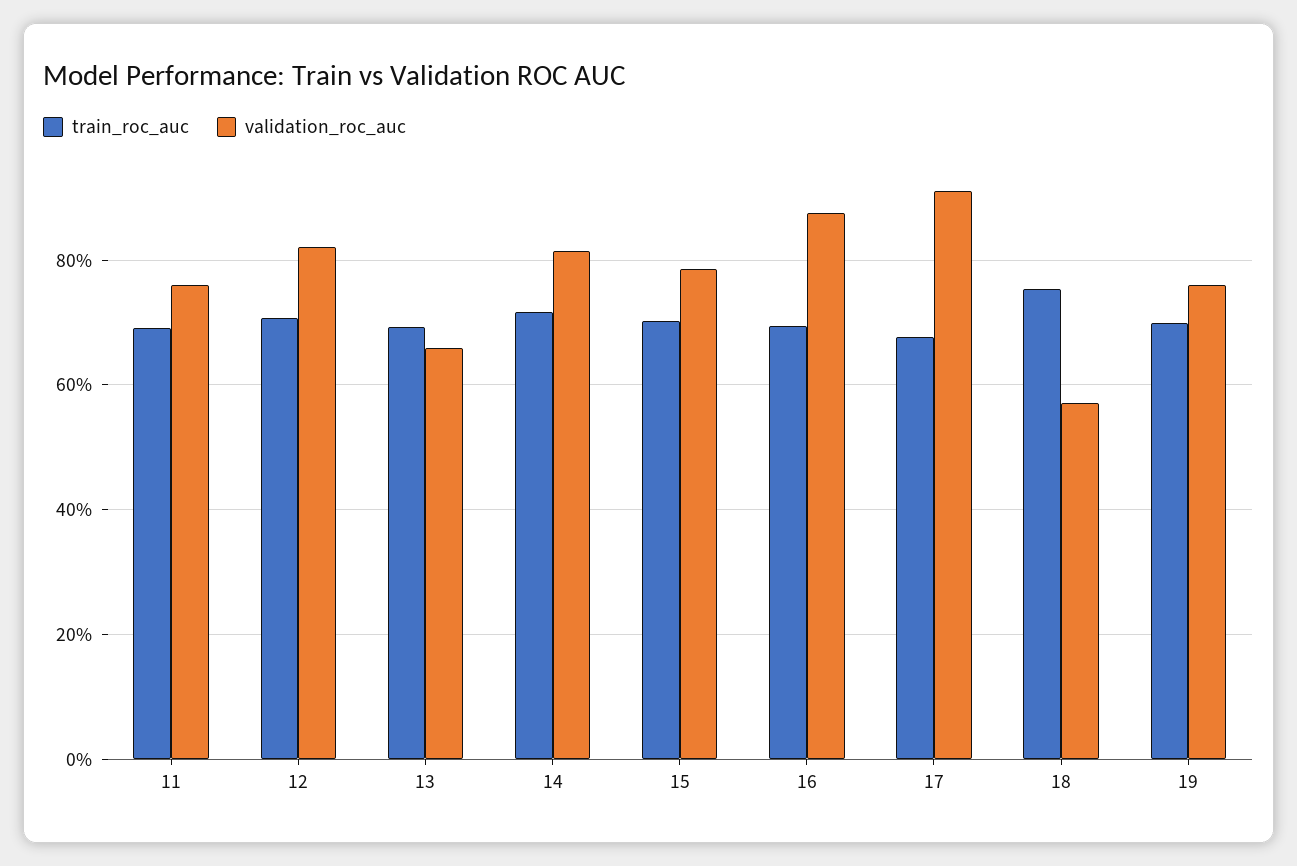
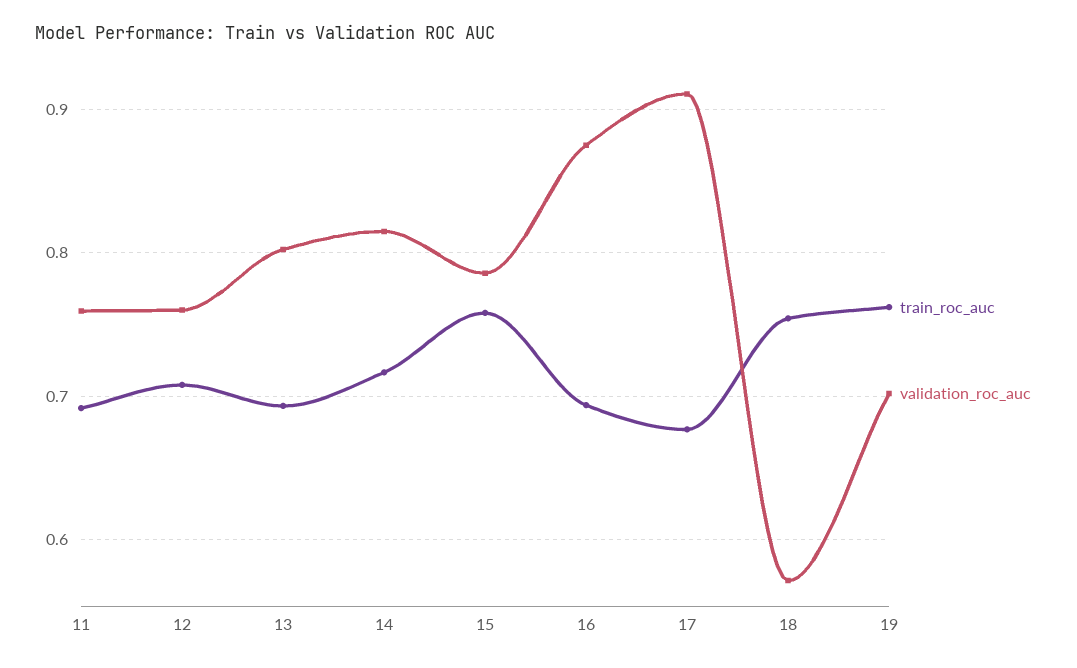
validation_roc_auc, 12: 0.82 -> 0.76
validation_roc_auc, 13: 0.66 -> 0.8
train_roc_auc, 15: 0.7 -> 0.76
train_roc_auc, 19: 0.7 -> 0.76
validation_roc_auc, 19: 0.76 -> 0.7

